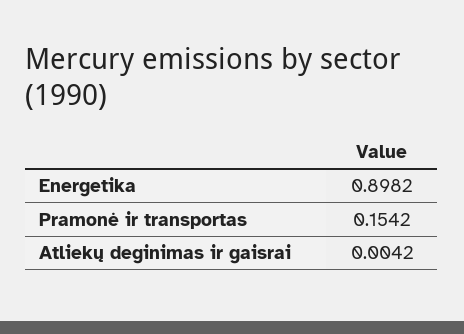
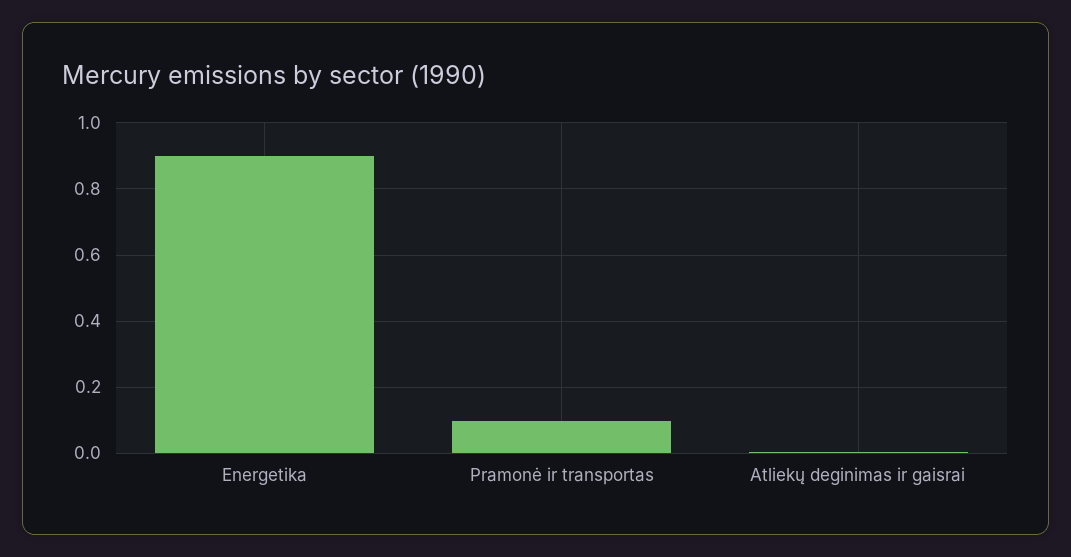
Pramonė ir transportas: 0.1542 -> 0.1

